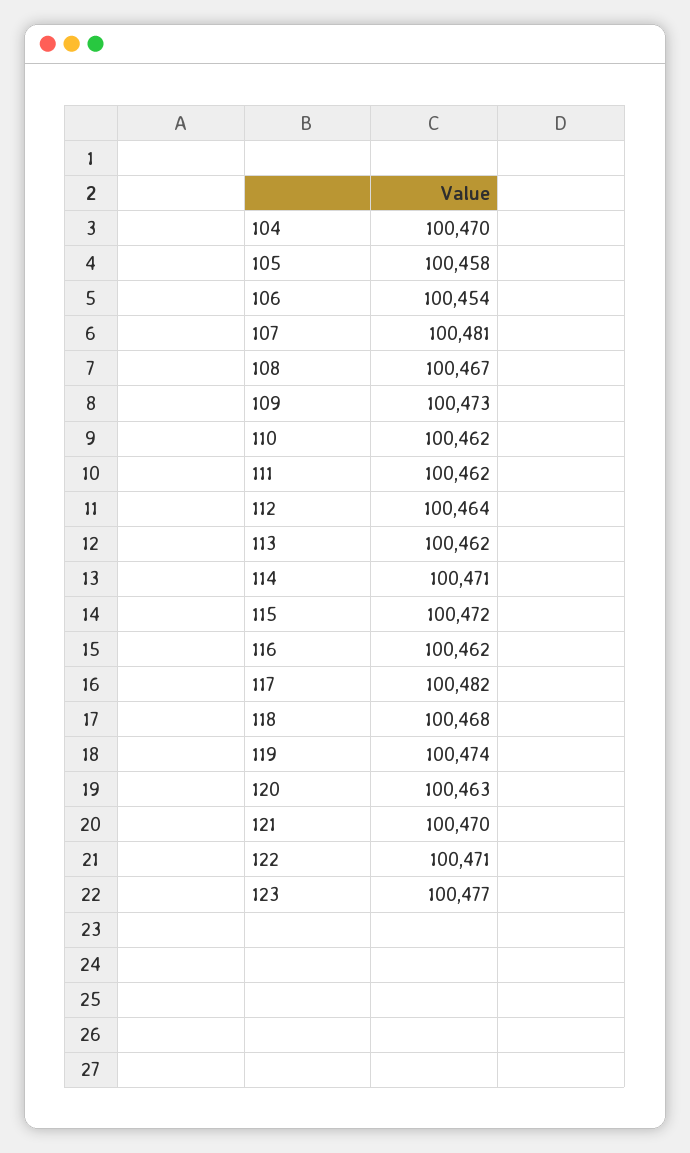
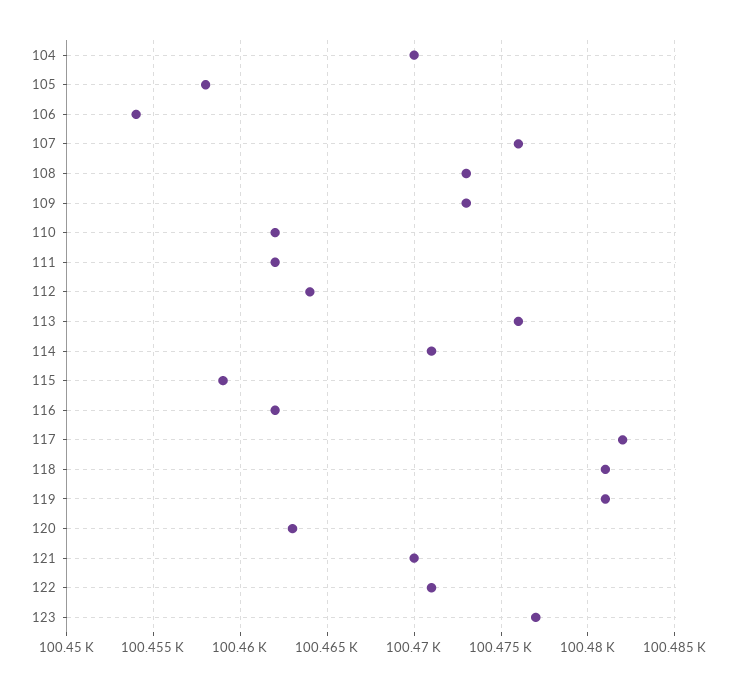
107: 100481 -> 100476
108: 100467 -> 100473
113: 100462 -> 100476
115: 100472 -> 100459
118: 100468 -> 100481
119: 100474 -> 100481

